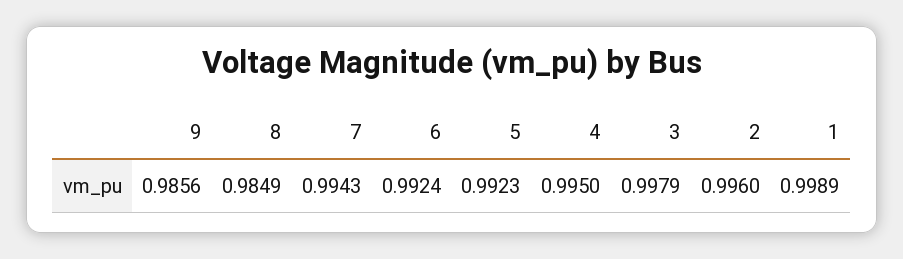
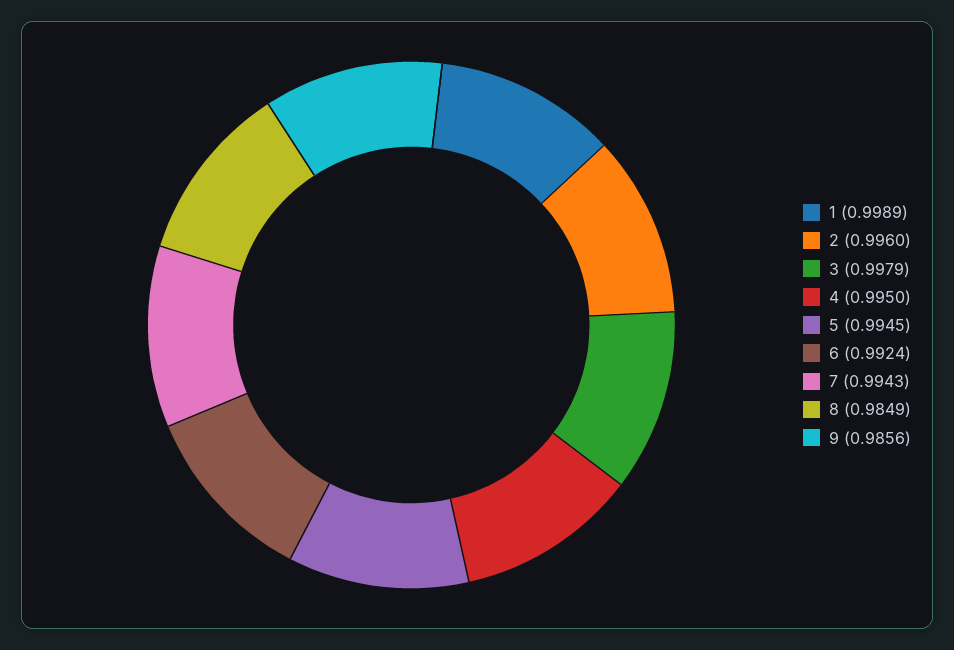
5: 0.9923 -> 0.9945

